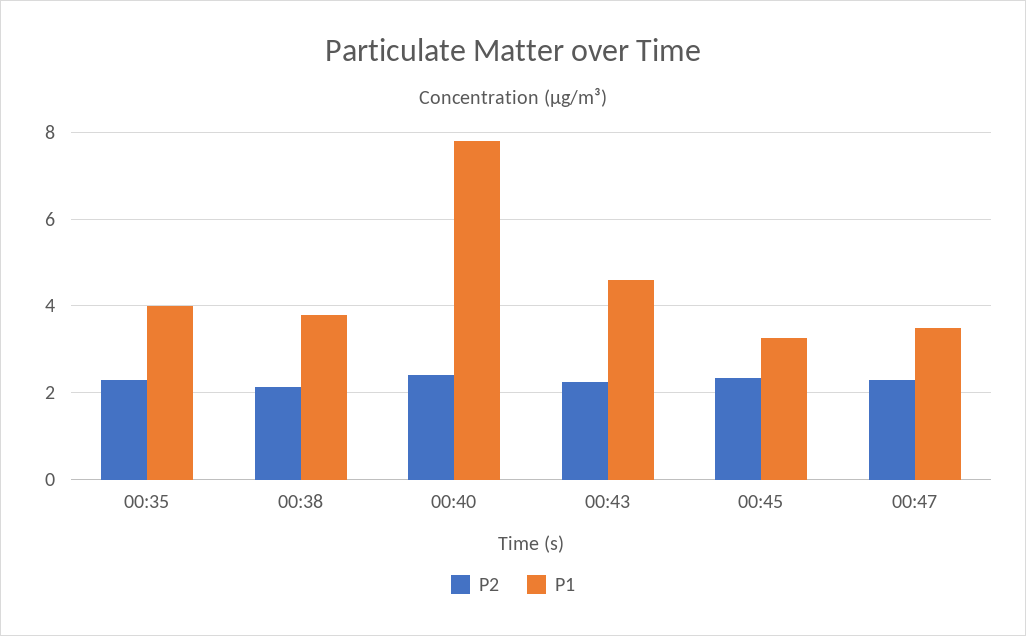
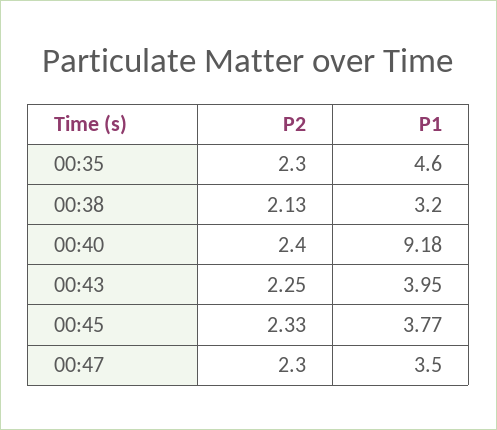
P1, 00:35: 4 -> 4.6
P1, 00:38: 3.8 -> 3.2
P1, 00:40: 7.8 -> 9.18
P1, 00:43: 4.6 -> 3.95
P1, 00:45: 3.2 -> 3.77

